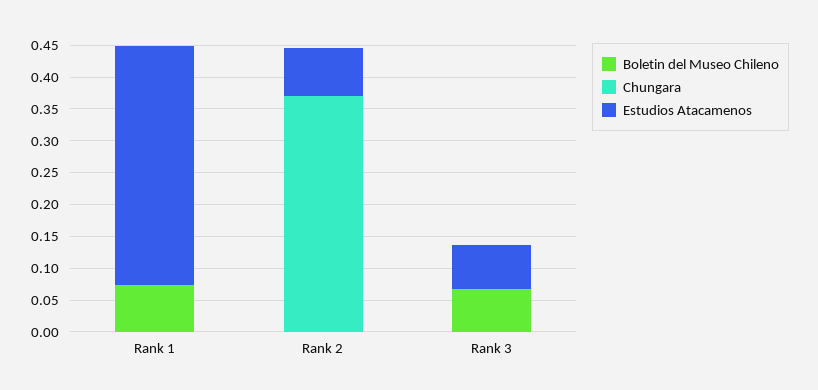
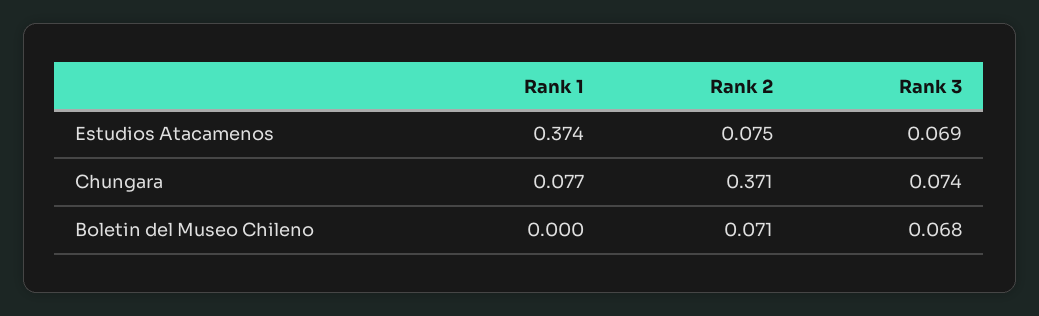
Boletin del Museo Chileno, Rank 1: 0.075 -> 0
Chungara, Rank 1: 0 -> 0.077
Boletin del Museo Chileno, Rank 2: 0 -> 0.071
Chungara, Rank 3: 0 -> 0.074

